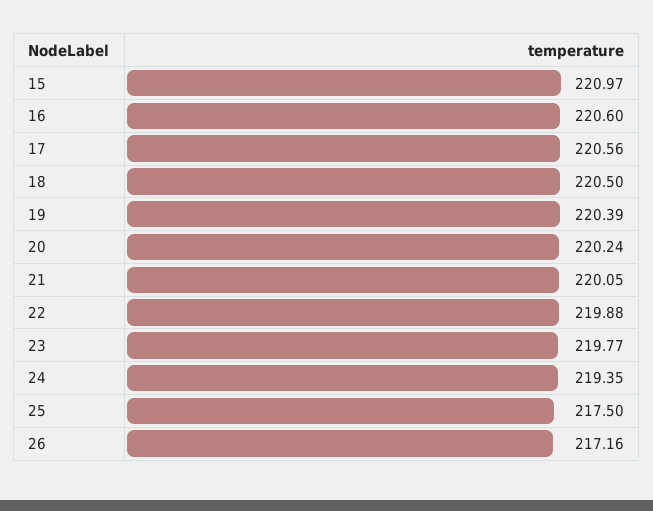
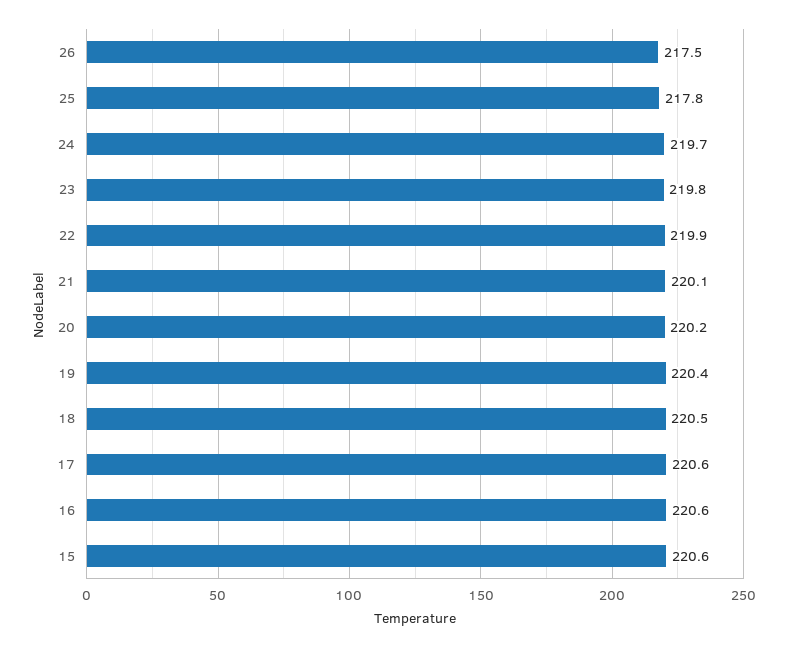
15: 220.97 -> 220.6
24: 219.35 -> 219.7
25: 217.5 -> 217.8
26: 217.16 -> 217.5

